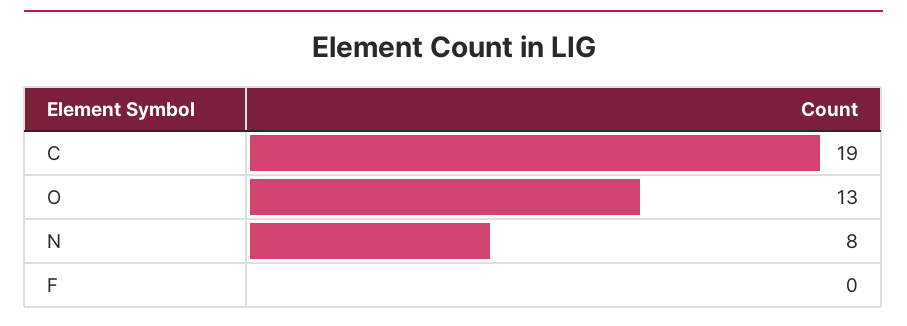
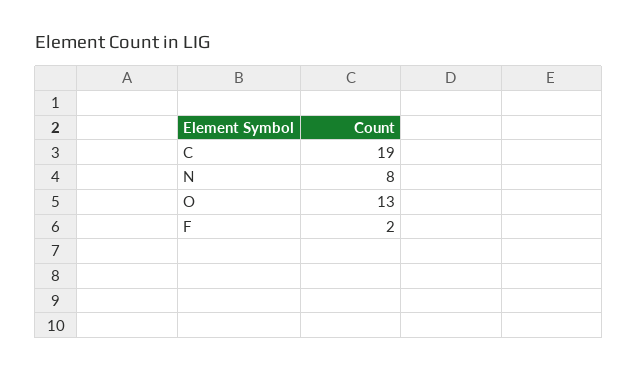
F: 0 -> 2

